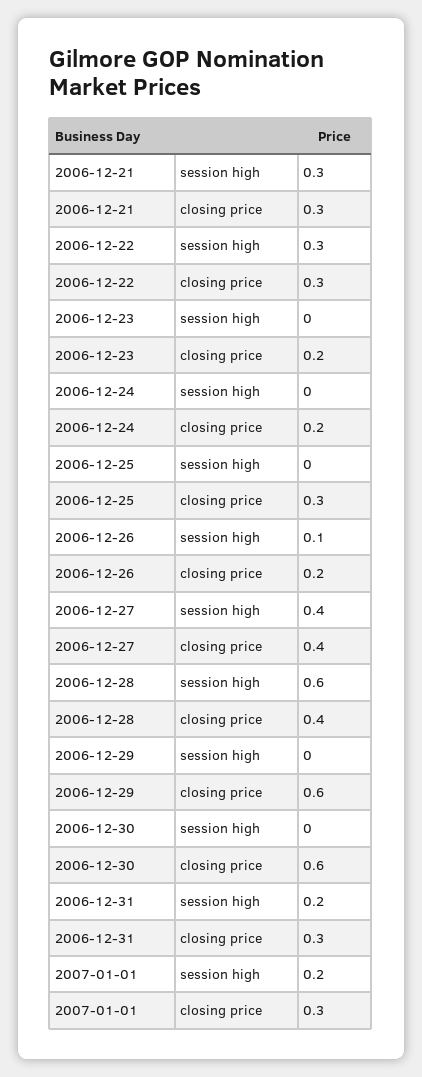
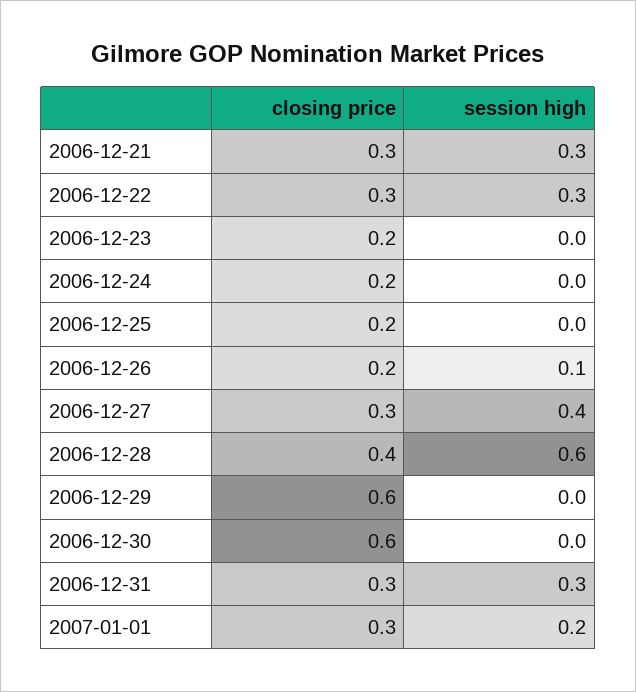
2006-12-25, closing price: 0.3 -> 0.2
2006-12-27, closing price: 0.4 -> 0.3
2006-12-31, session high: 0.2 -> 0.3

